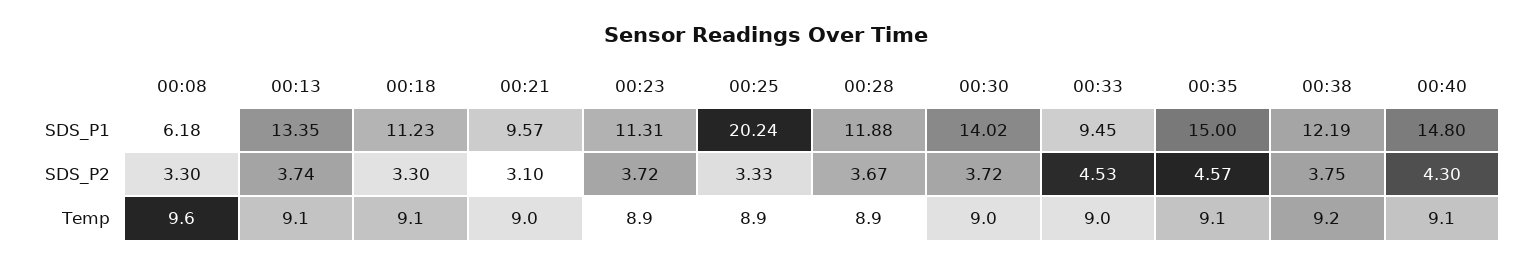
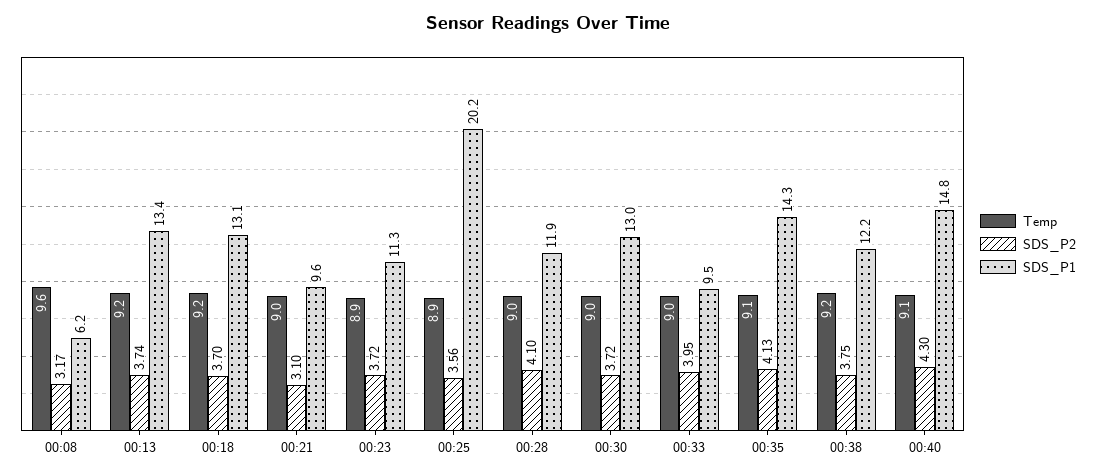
SDS_P1, 00:18: 11.23 -> 13.1
SDS_P1, 00:30: 14.02 -> 13
SDS_P1, 00:35: 15 -> 14.3
SDS_P2, 00:08: 3.3 -> 3.17
SDS_P2, 00:18: 3.3 -> 3.7
SDS_P2, 00:25: 3.33 -> 3.56
SDS_P2, 00:28: 3.67 -> 4.1
SDS_P2, 00:33: 4.53 -> 3.95
SDS_P2, 00:35: 4.57 -> 4.13
Temp, 00:13: 9.1 -> 9.2
Temp, 00:18: 9.1 -> 9.2
Temp, 00:28: 8.9 -> 9

